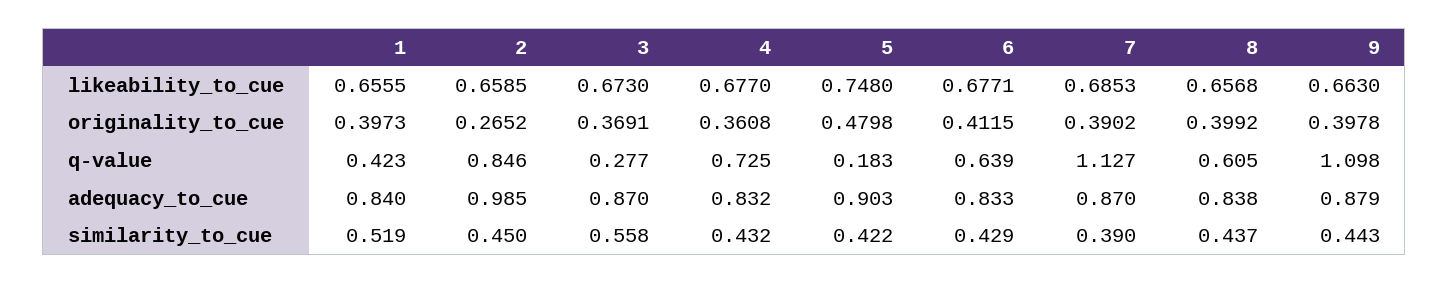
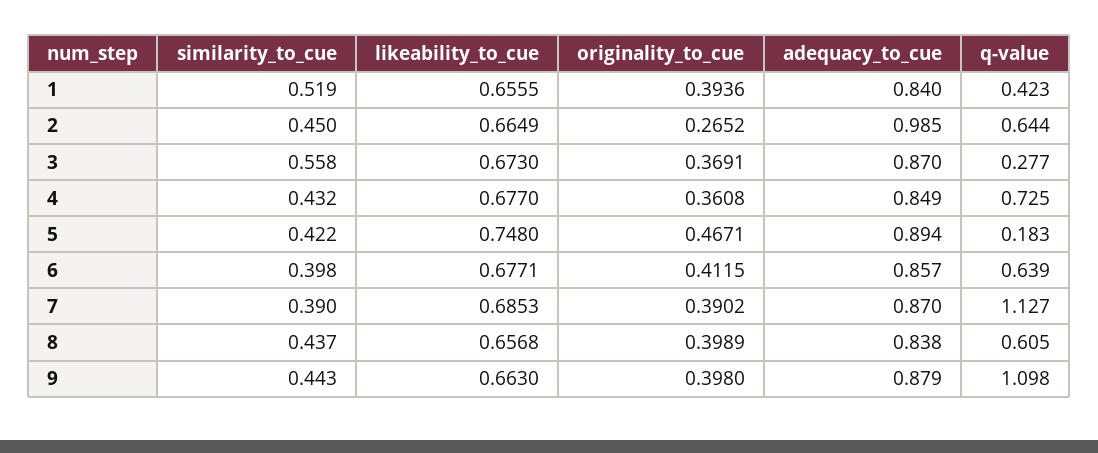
2, likeability_to_cue: 0.6585 -> 0.6649
1, originality_to_cue: 0.3973 -> 0.3936
5, originality_to_cue: 0.4798 -> 0.4671
8, originality_to_cue: 0.3992 -> 0.3989
9, originality_to_cue: 0.3978 -> 0.398
2, q-value: 0.846 -> 0.644
4, adequacy_to_cue: 0.832 -> 0.849
5, adequacy_to_cue: 0.903 -> 0.894
6, adequacy_to_cue: 0.833 -> 0.857
6, similarity_to_cue: 0.429 -> 0.398

